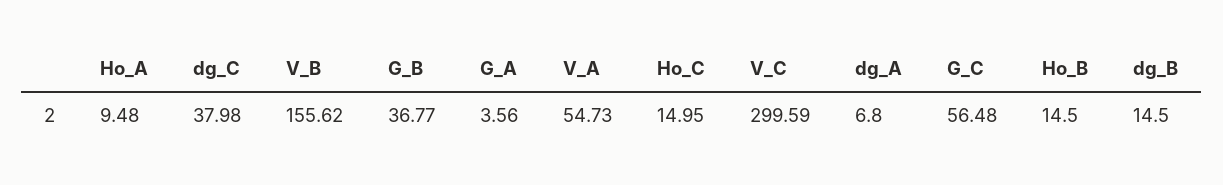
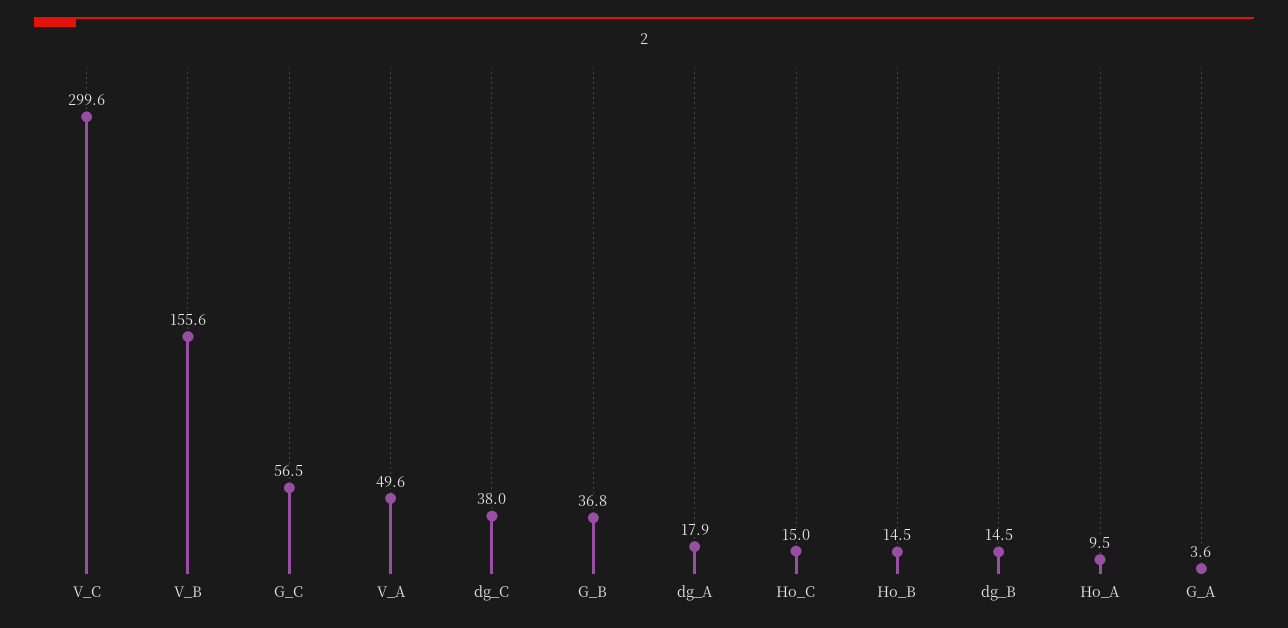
V_A: 54.73 -> 49.6
dg_A: 6.8 -> 17.9

